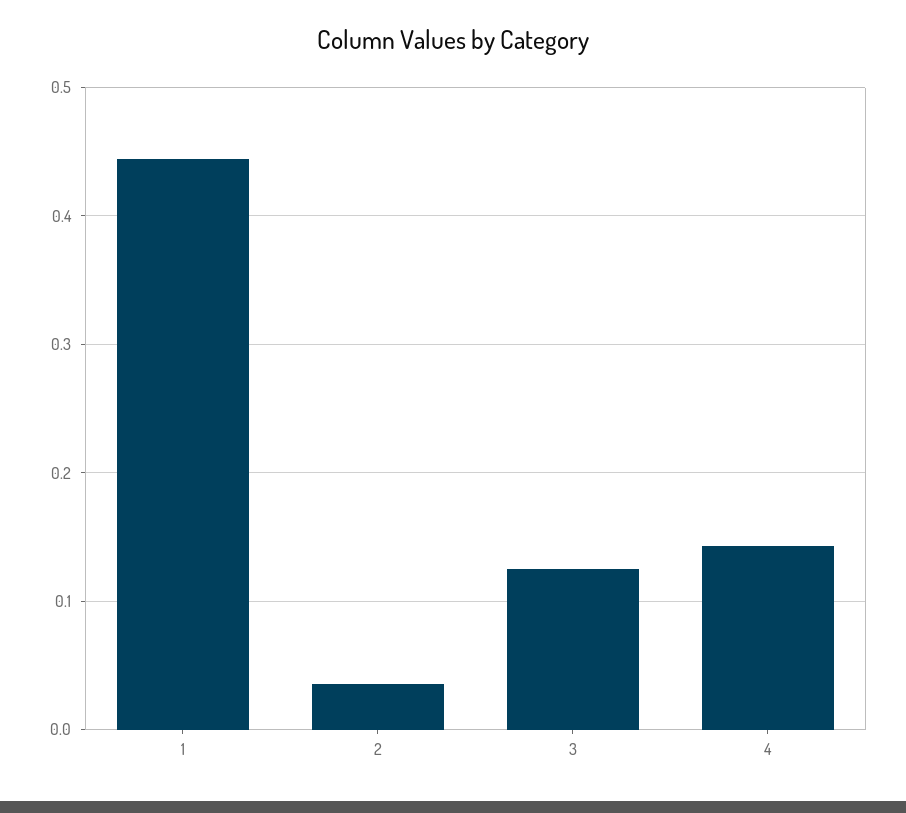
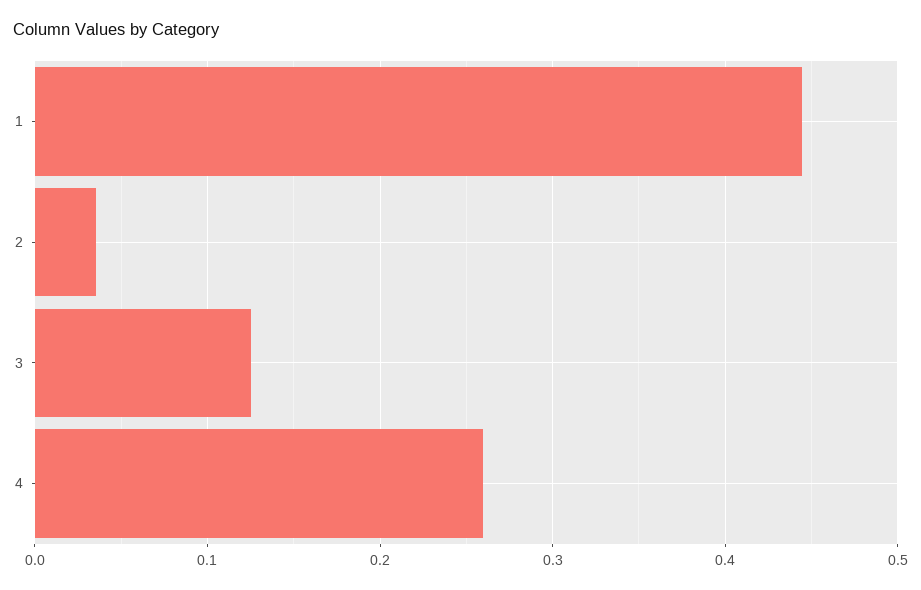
4: 0.14 -> 0.26

